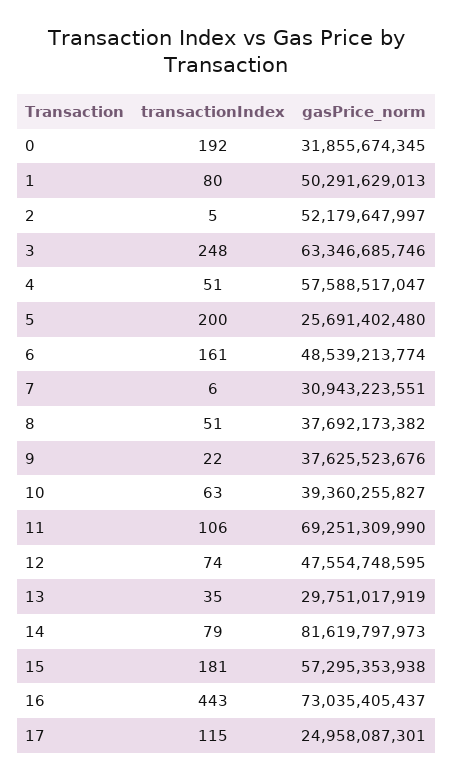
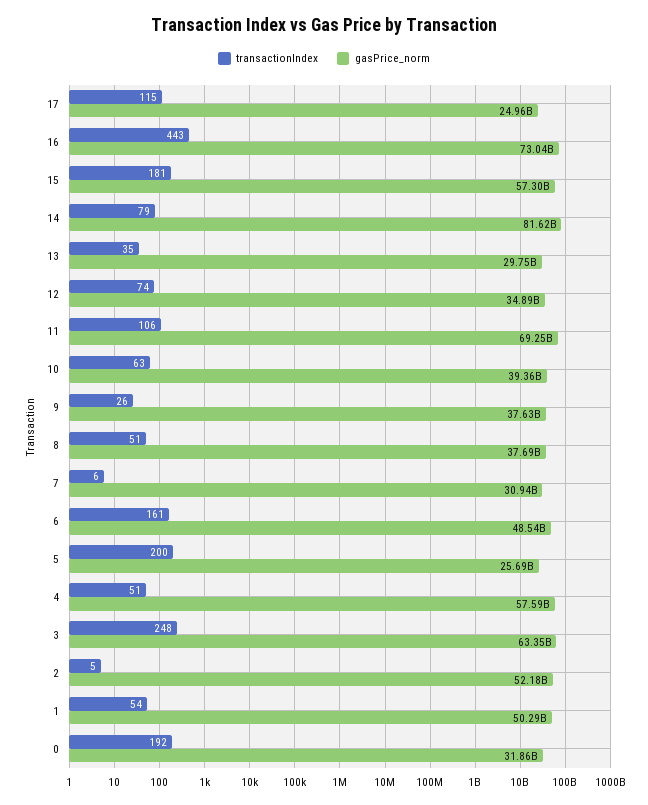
transactionIndex, 1: 80 -> 54
transactionIndex, 9: 22 -> 26
gasPrice_norm, 12: 47554748595 -> 34890000000

